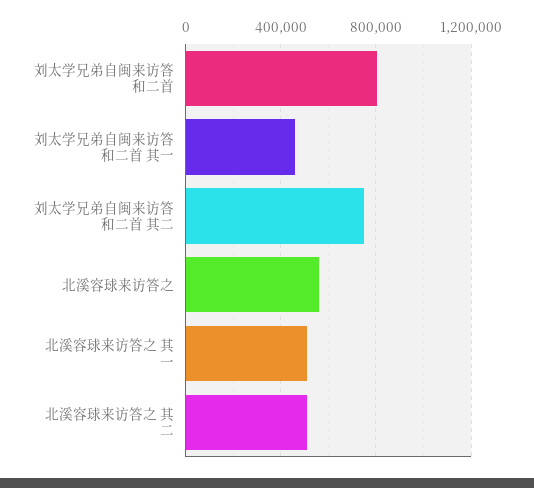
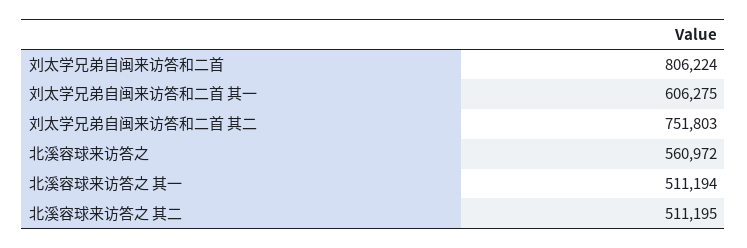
刘太学兄弟自闽来访答和二首 其一: 450000 -> 606275

